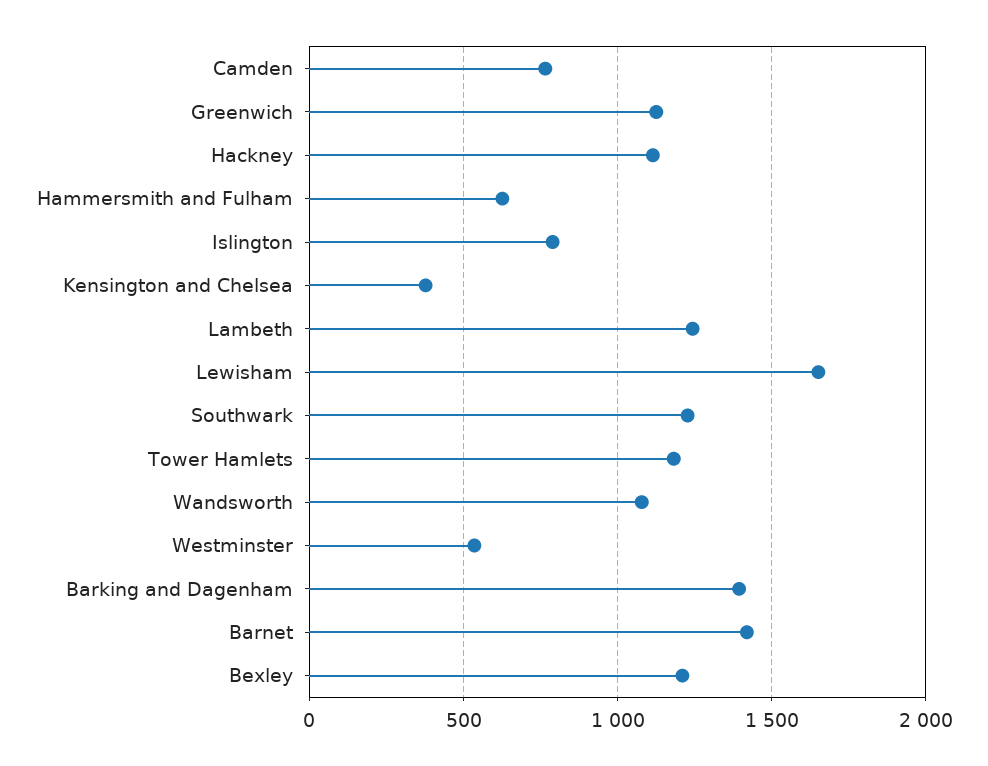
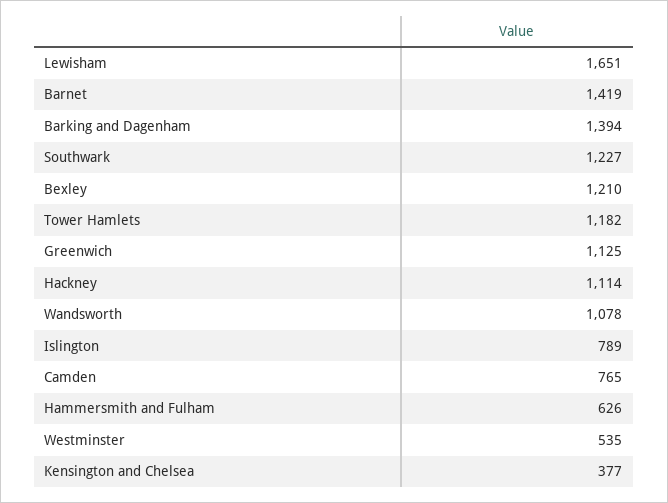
Lambeth: 1250 -> none

